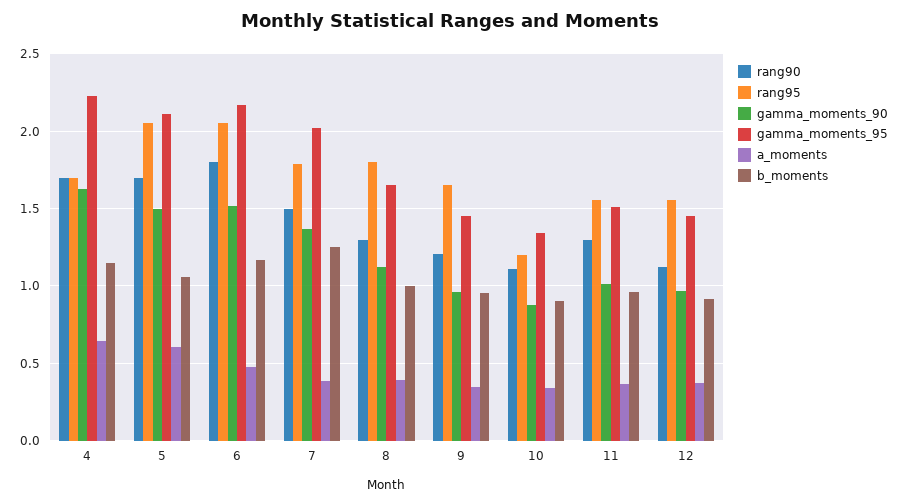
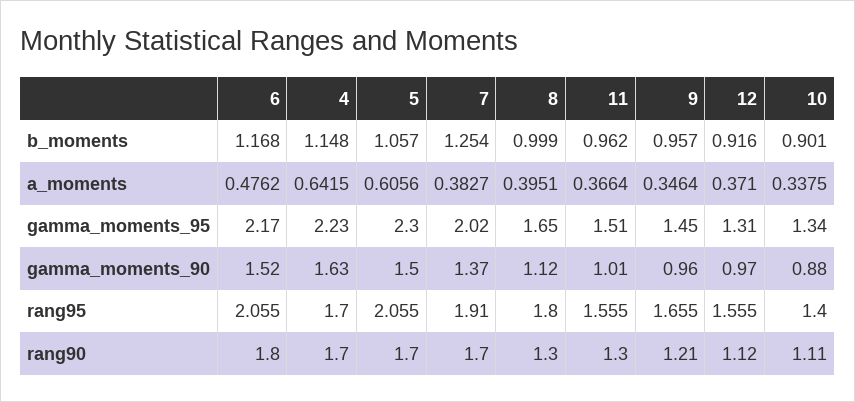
gamma_moments_95, 5: 2.1 -> 2.3
rang90, 7: 1.5 -> 1.7
rang95, 7: 1.8 -> 1.91
rang95, 10: 1.2 -> 1.4
gamma_moments_95, 12: 1.45 -> 1.31

